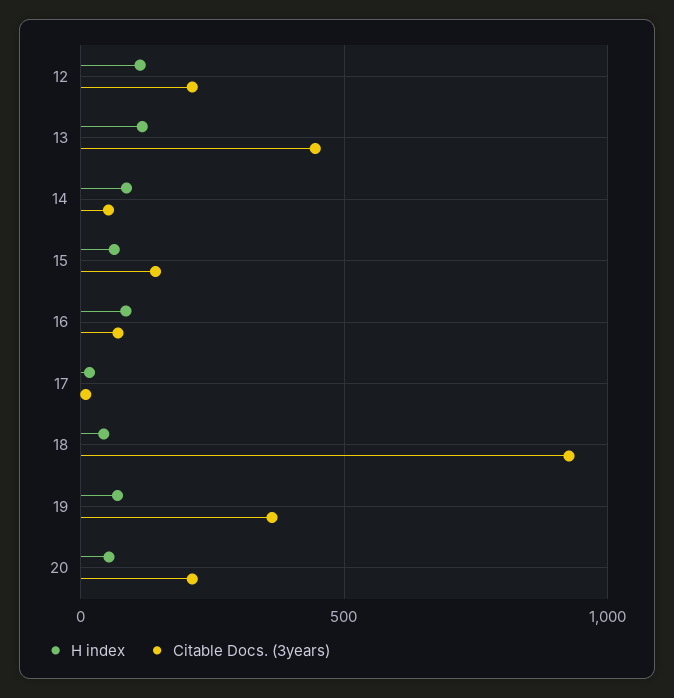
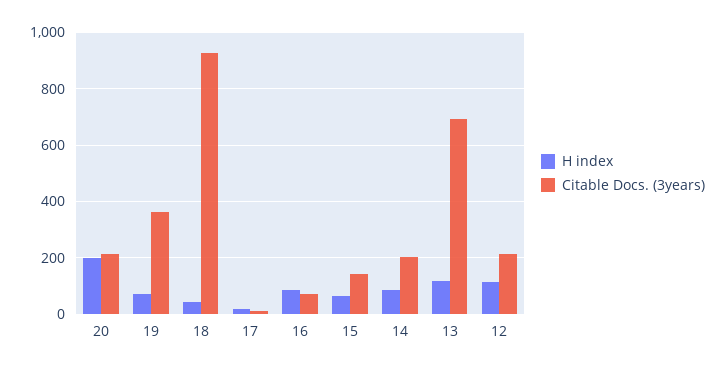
Citable Docs. (3years), 13: 450 -> 700
Citable Docs. (3years), 14: 50 -> 200
H index, 20: 50 -> 200

